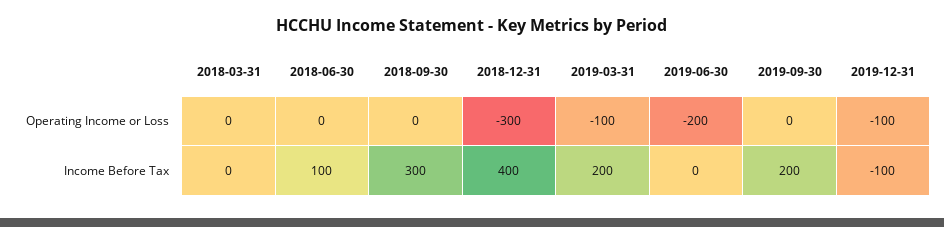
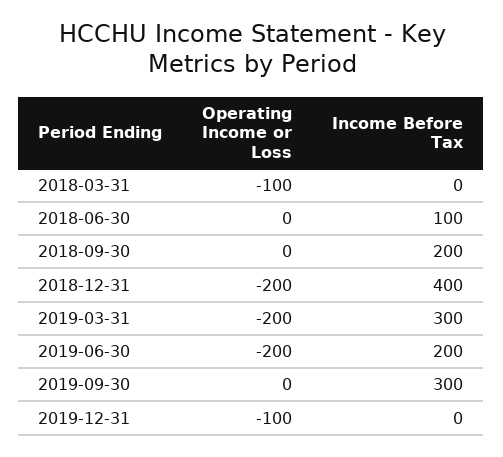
2018-03-31, Operating Income or Loss: 0 -> -100
2018-12-31, Operating Income or Loss: -300 -> -200
2019-03-31, Operating Income or Loss: -100 -> -200
2018-09-30, Income Before Tax: 300 -> 200
2019-03-31, Income Before Tax: 200 -> 300
2019-06-30, Income Before Tax: 0 -> 200
2019-09-30, Income Before Tax: 200 -> 300
2019-12-31, Income Before Tax: -100 -> 0

